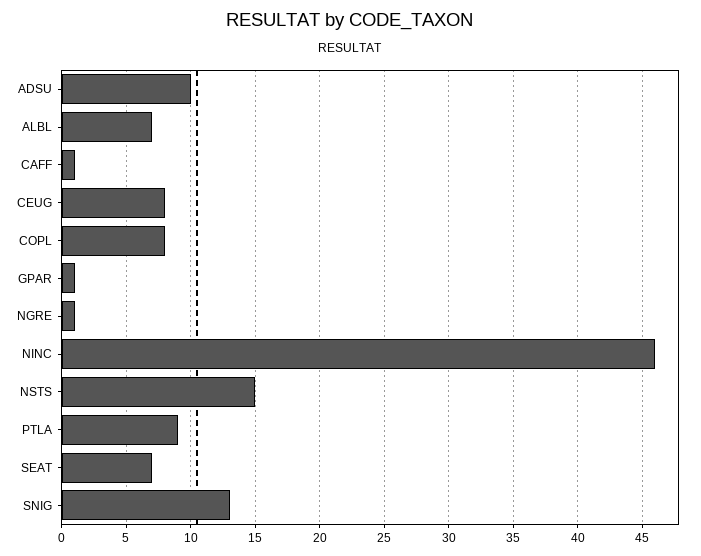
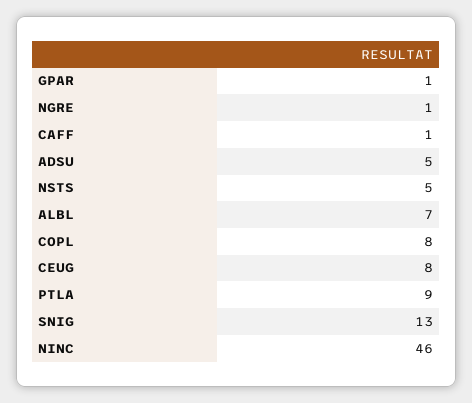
ADSU: 10 -> 5
NSTS: 15 -> 5
SEAT: 7 -> none

